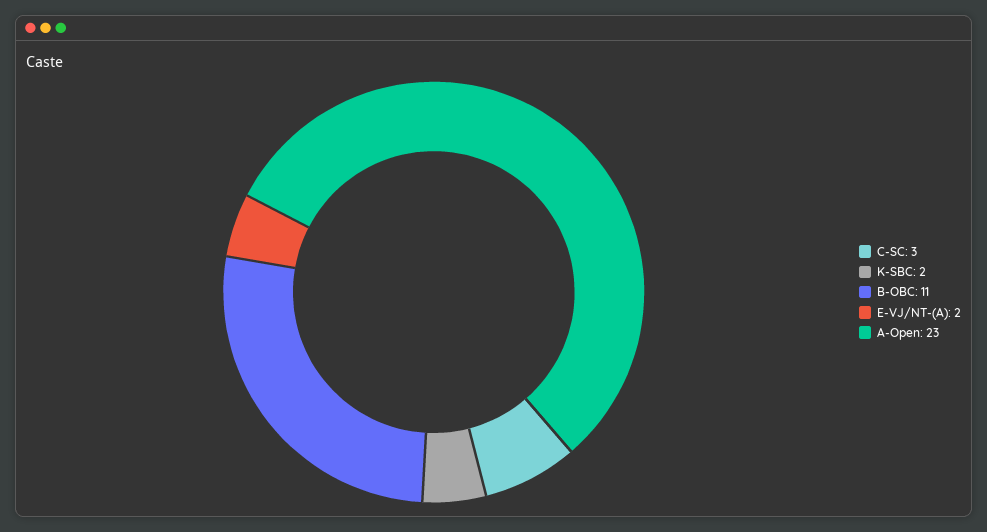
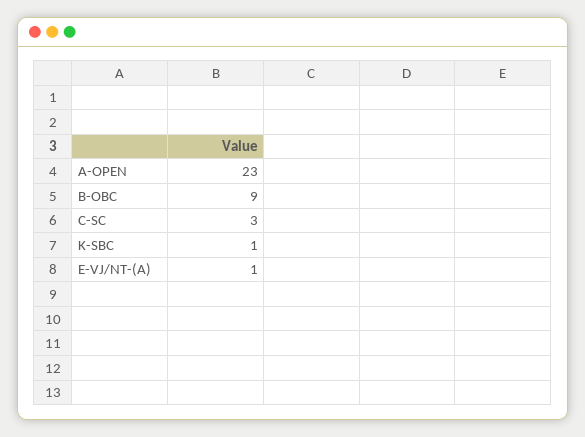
K-SBC: 2 -> 1
B-OBC: 11 -> 9
E-VJ/NT-(A): 2 -> 1

